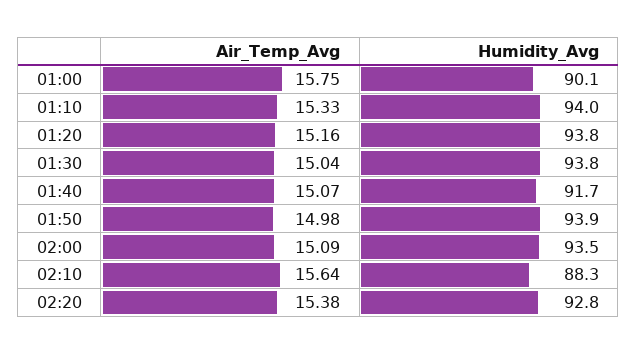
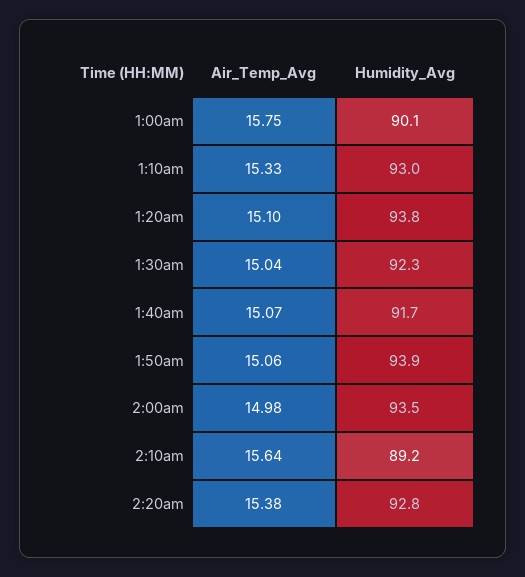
Humidity_Avg, 01:10: 94 -> 93
Air_Temp_Avg, 01:20: 15.16 -> 15.1
Humidity_Avg, 01:30: 93.8 -> 92.3
Air_Temp_Avg, 01:50: 14.98 -> 15.06
Air_Temp_Avg, 02:00: 15.09 -> 14.98
Humidity_Avg, 02:10: 88.3 -> 89.2

